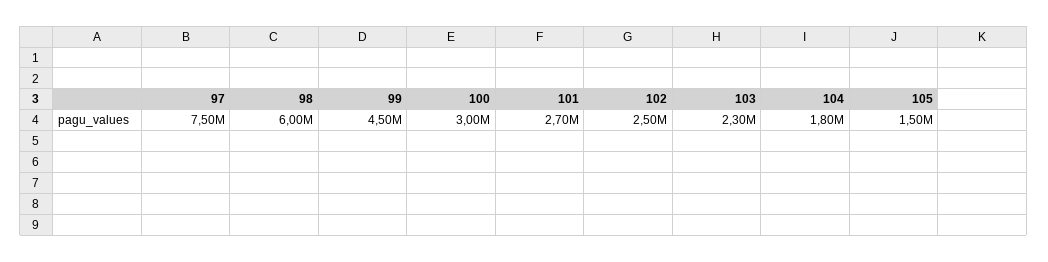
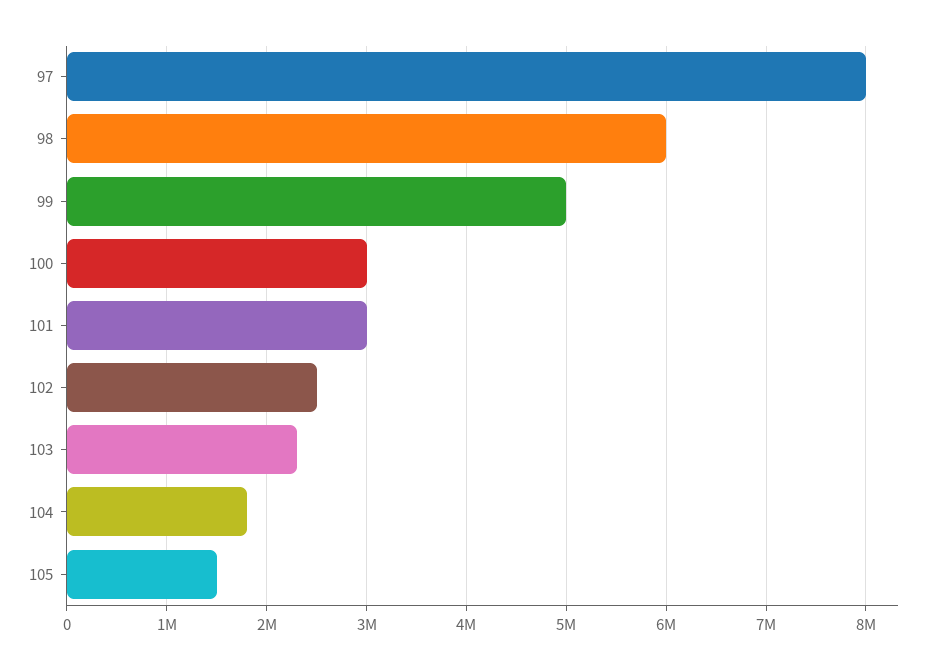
97: 7500000 -> 8000000
99: 4500000 -> 5000000
101: 2700000 -> 3000000

